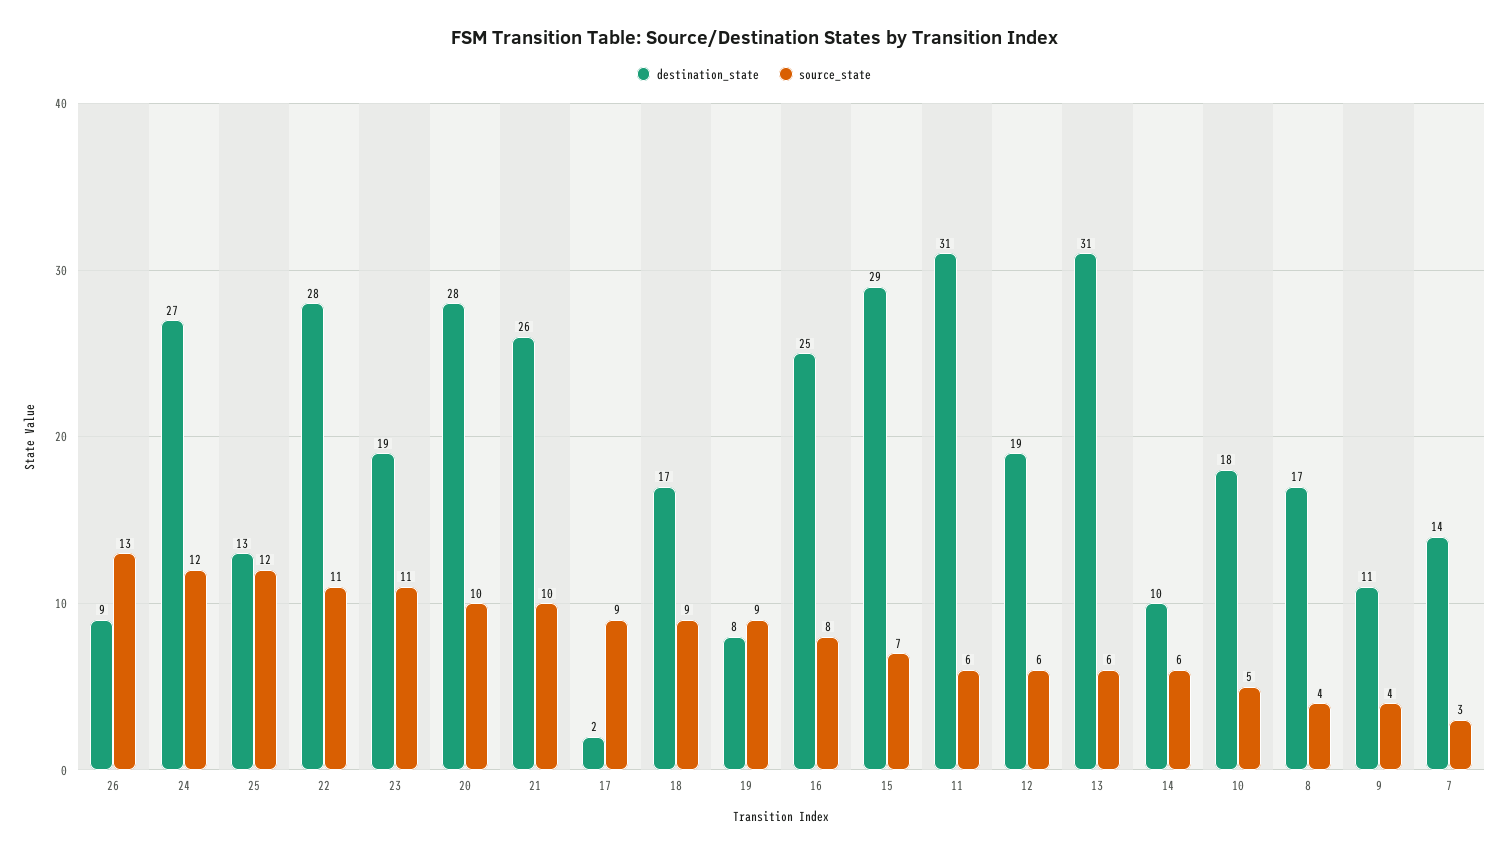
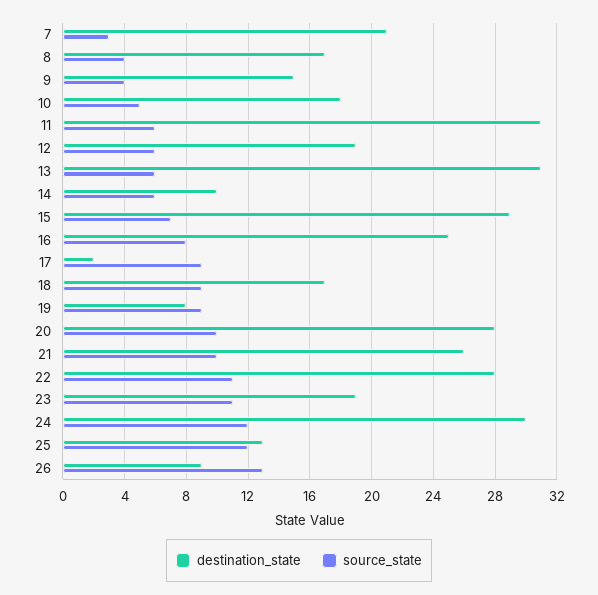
destination_state, 24: 27 -> 30
destination_state, 9: 11 -> 15
destination_state, 7: 14 -> 21

